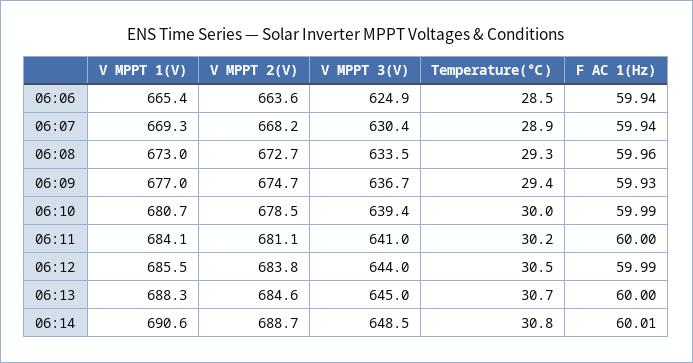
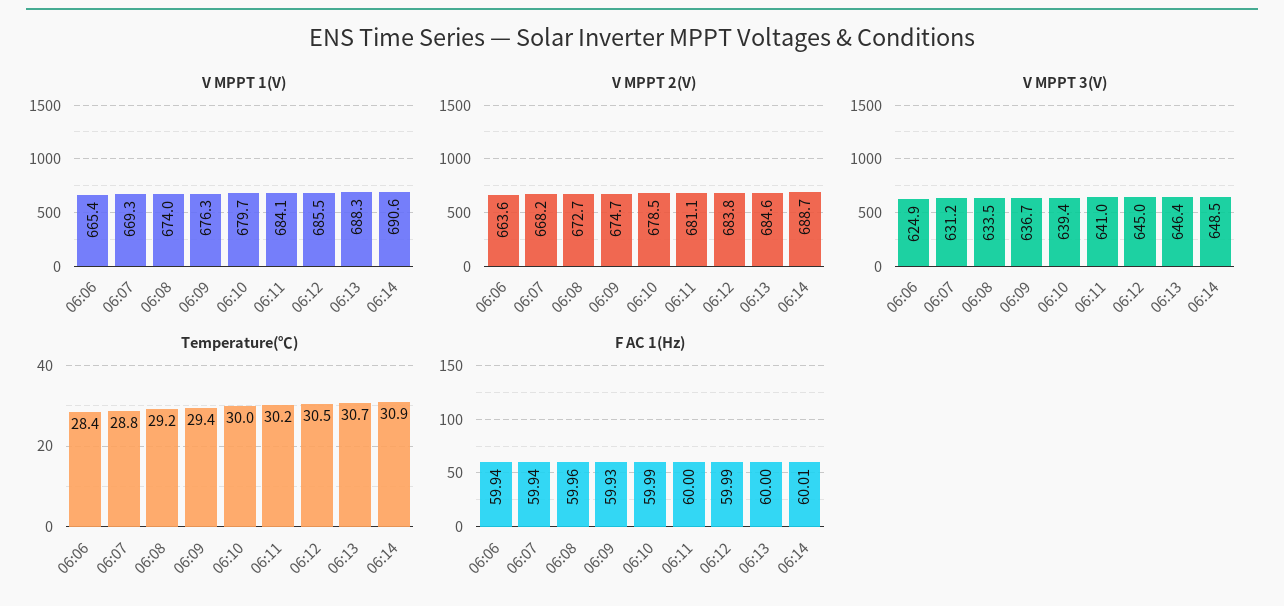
Temperature(℃), 06:06: 28.5 -> 28.4
V MPPT 3(V), 06:07: 630.4 -> 631.2
Temperature(℃), 06:07: 28.9 -> 28.8
V MPPT 1(V), 06:08: 673 -> 674
Temperature(℃), 06:08: 29.3 -> 29.2
V MPPT 1(V), 06:09: 677 -> 676.3
V MPPT 1(V), 06:10: 680.7 -> 679.7
V MPPT 3(V), 06:12: 644 -> 645
V MPPT 3(V), 06:13: 645 -> 646.4
Temperature(℃), 06:14: 30.8 -> 30.9

